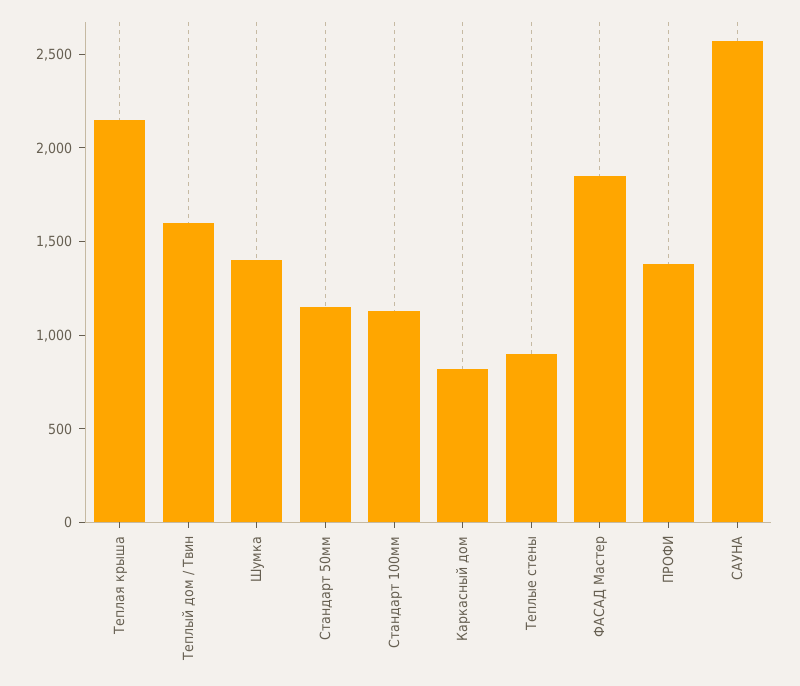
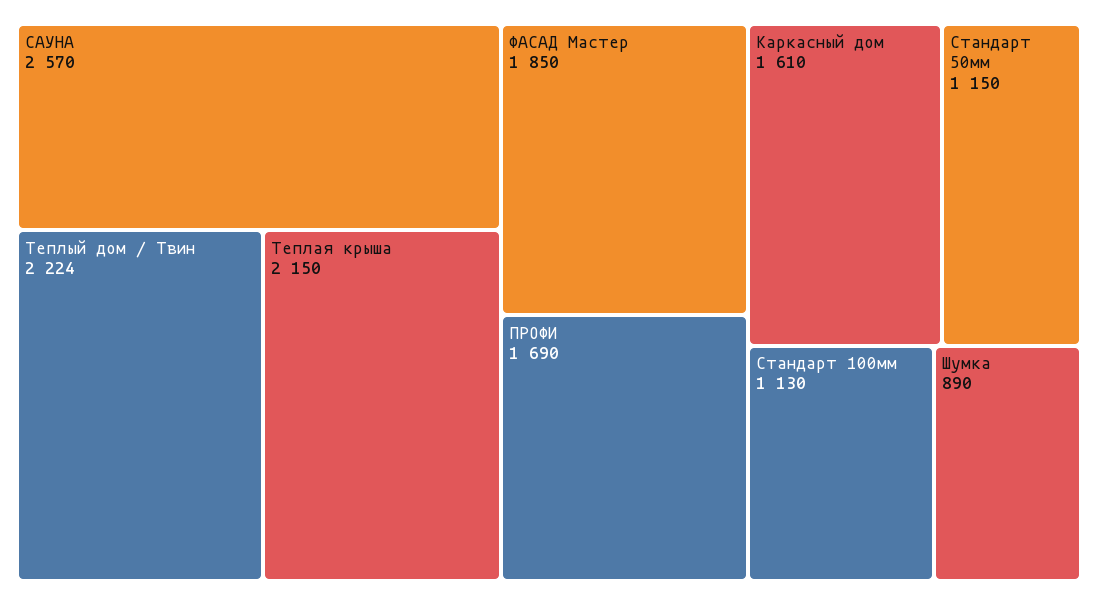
Теплый дом / Твин: 1600 -> 2224
Шумка: 1400 -> 890
Каркасный дом: 800 -> 1610
Теплые стены: 900 -> none
ПРОФИ: 1400 -> 1690

